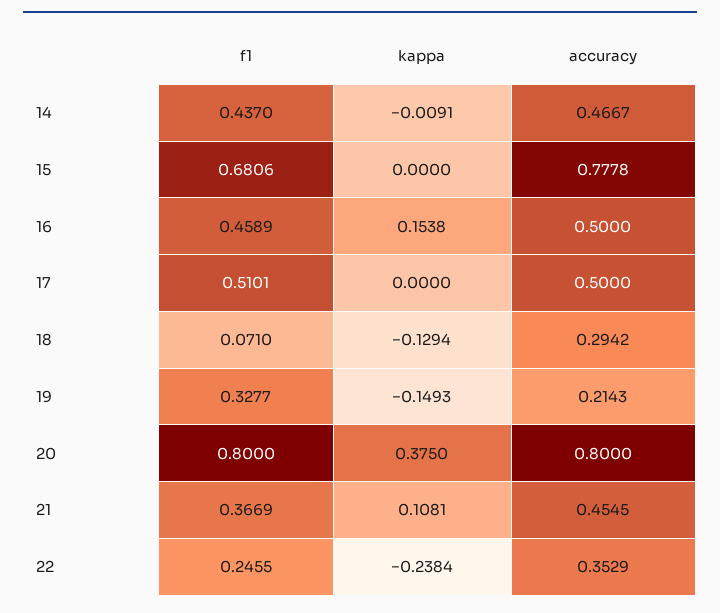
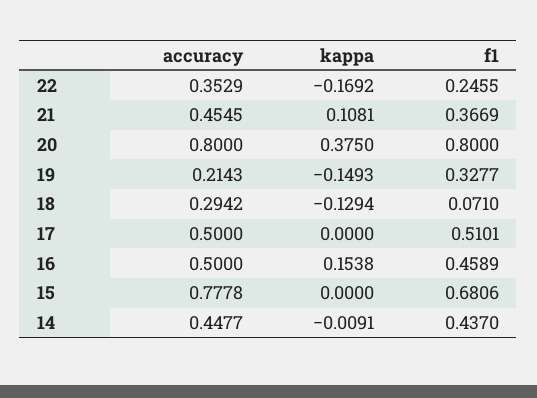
accuracy, 14: 0.4667 -> 0.4477
kappa, 22: -0.2384 -> -0.1692

